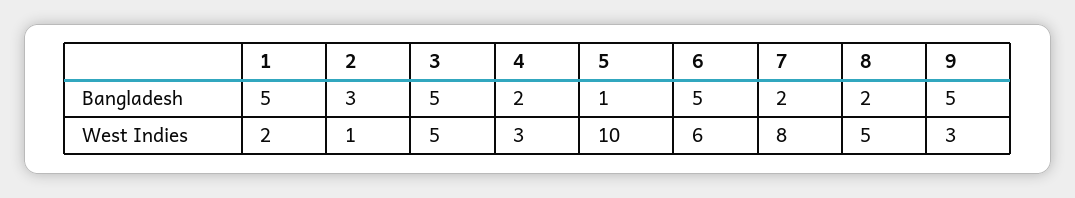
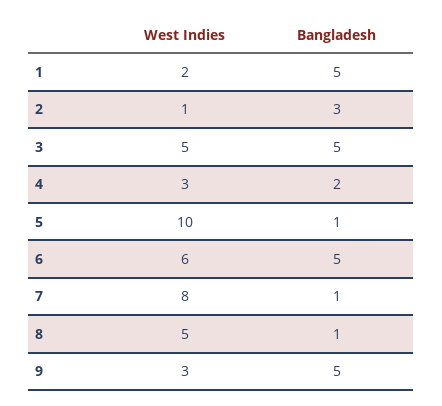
7, Bangladesh: 2 -> 1
8, Bangladesh: 2 -> 1

